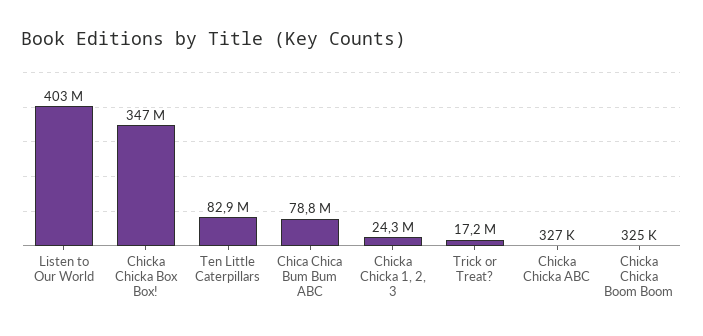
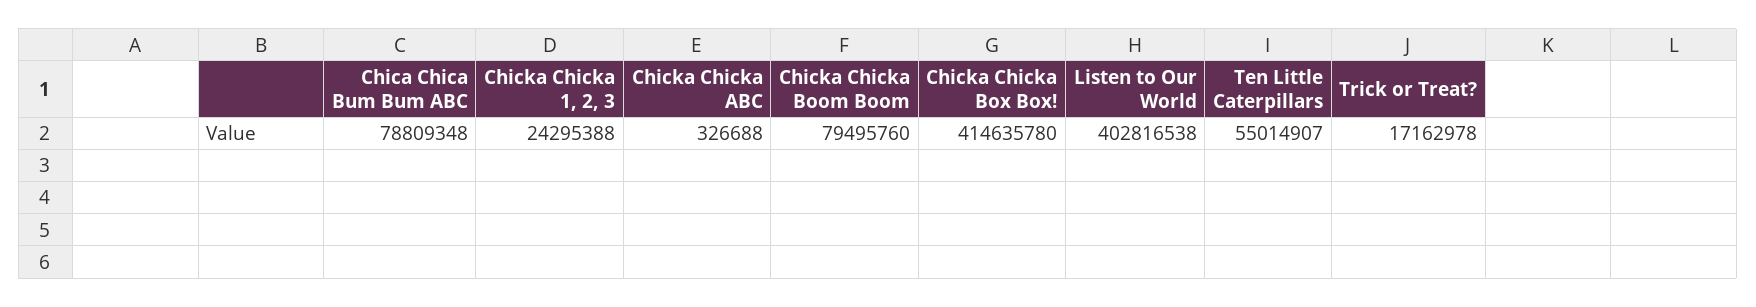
Chicka Chicka Box Box!: 347000000 -> 414635780
Ten Little Caterpillars: 82900000 -> 55014907
Chicka Chicka Boom Boom: 325000 -> 79495760

